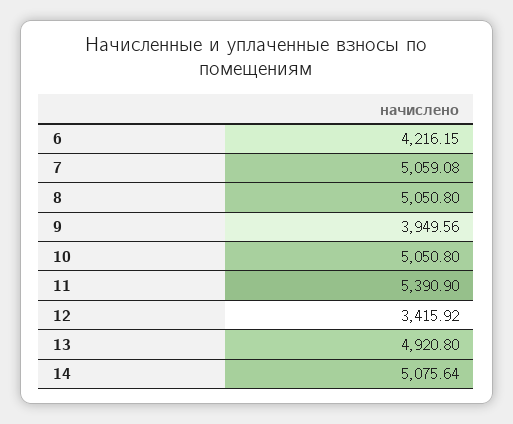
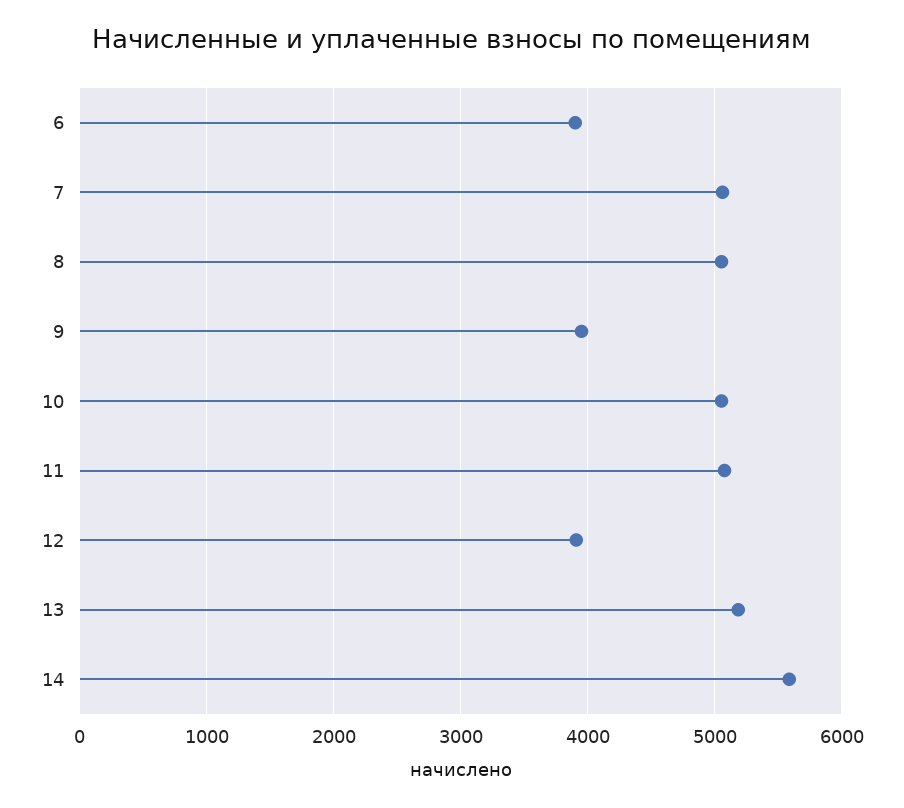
6: 4216.15 -> 3900
11: 5390.9 -> 5100
12: 3415.92 -> 3900
13: 4920.8 -> 5200
14: 5075.64 -> 5600

